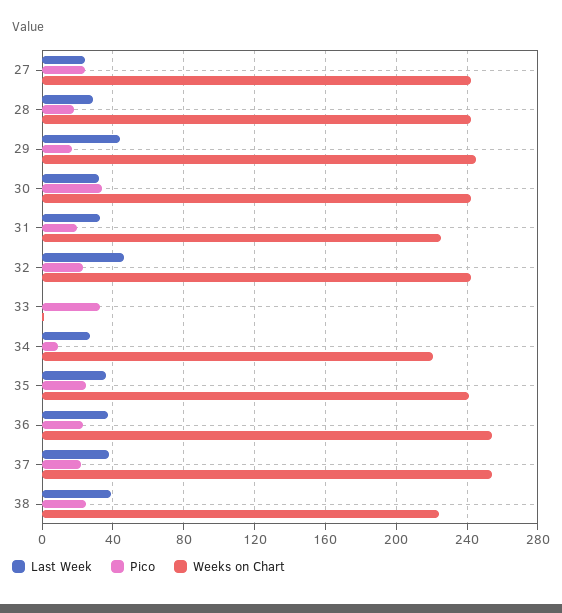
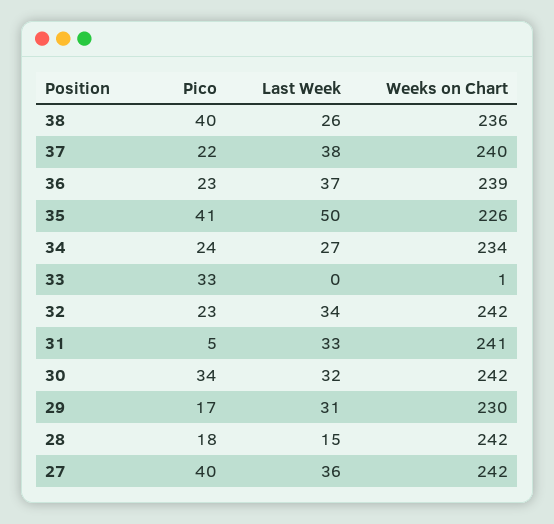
Last Week, 27: 25 -> 36
Pico, 27: 25 -> 40
Last Week, 28: 30 -> 15
Last Week, 29: 45 -> 31
Weeks on Chart, 29: 245 -> 230
Pico, 31: 20 -> 5
Weeks on Chart, 31: 225 -> 241
Last Week, 32: 45 -> 34
Pico, 34: 10 -> 24
Weeks on Chart, 34: 220 -> 234
Last Week, 35: 35 -> 50
Pico, 35: 25 -> 41
Weeks on Chart, 35: 240 -> 226
Weeks on Chart, 36: 255 -> 239
Weeks on Chart, 37: 255 -> 240
Last Week, 38: 40 -> 26
Pico, 38: 25 -> 40
Weeks on Chart, 38: 225 -> 236

